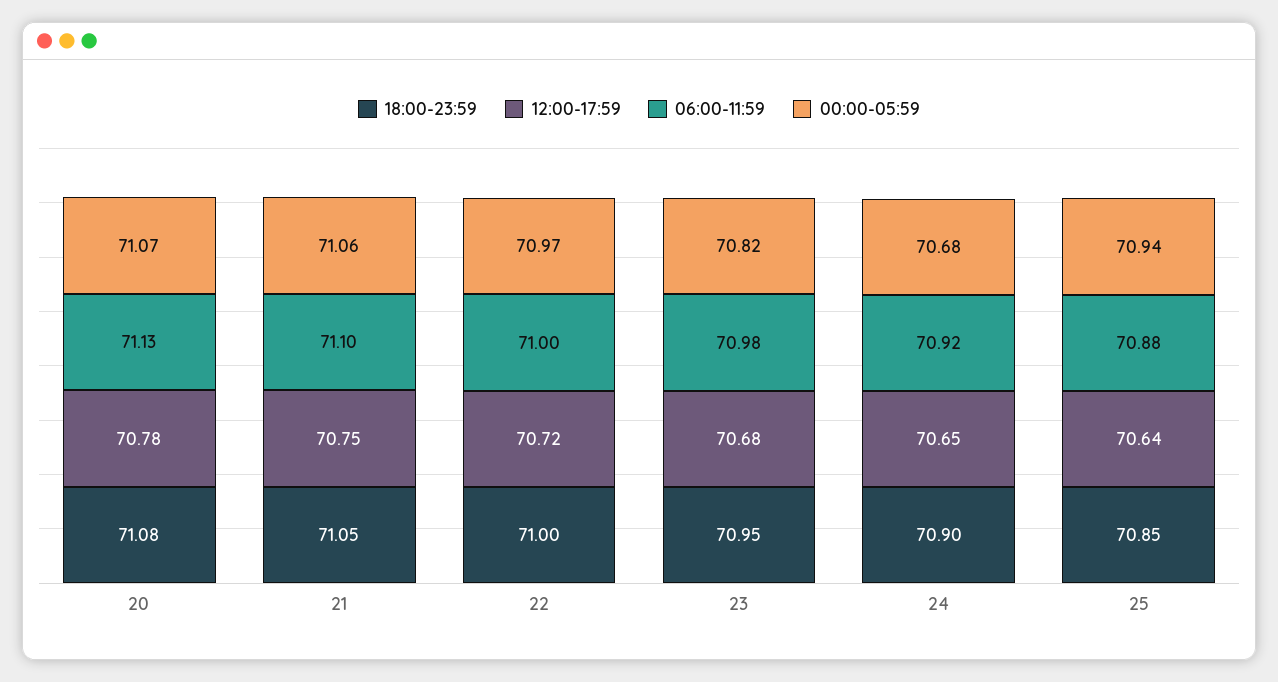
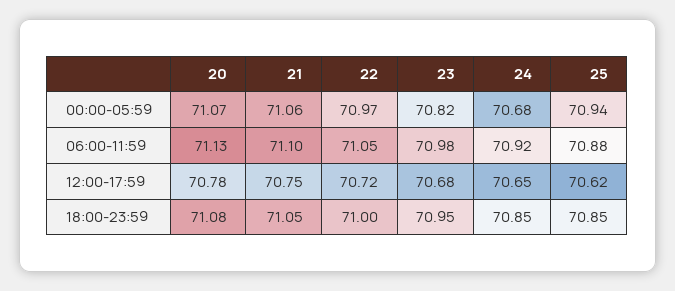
06:00-11:59, 22: 71 -> 71.05
18:00-23:59, 24: 70.9 -> 70.85
12:00-17:59, 25: 70.64 -> 70.62

